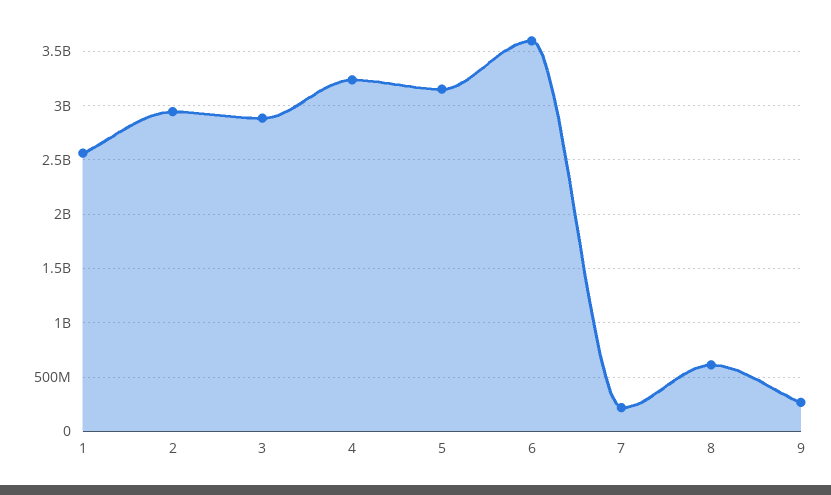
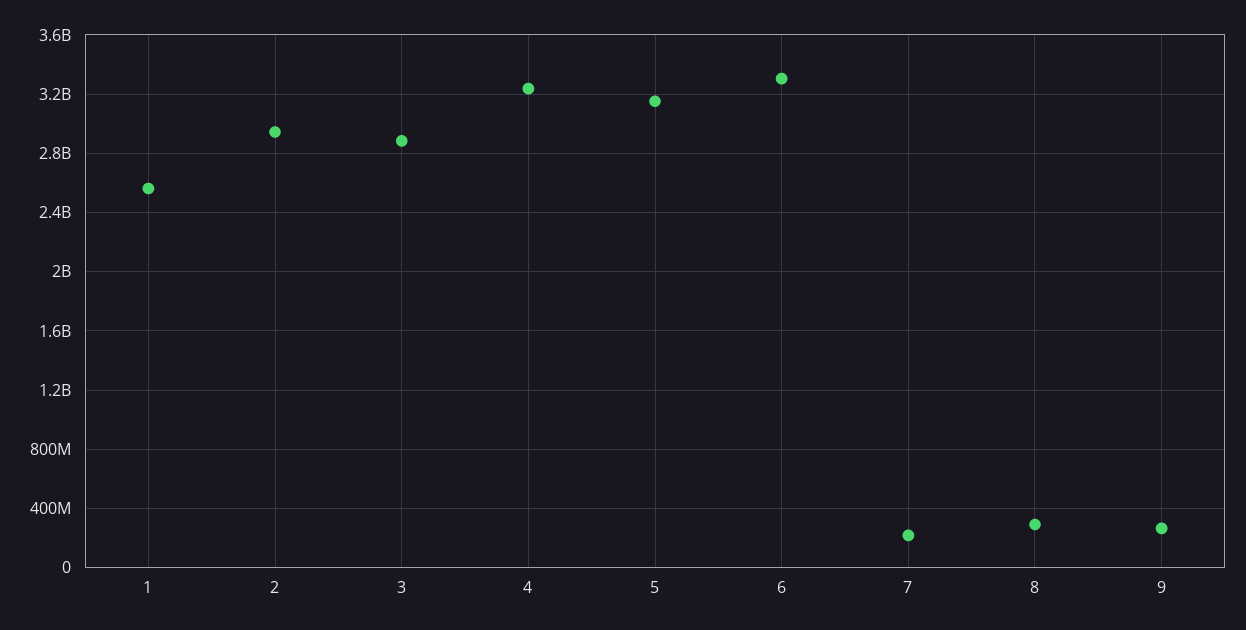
6: 3600000000 -> 3300000000
8: 600000000 -> 300000000

